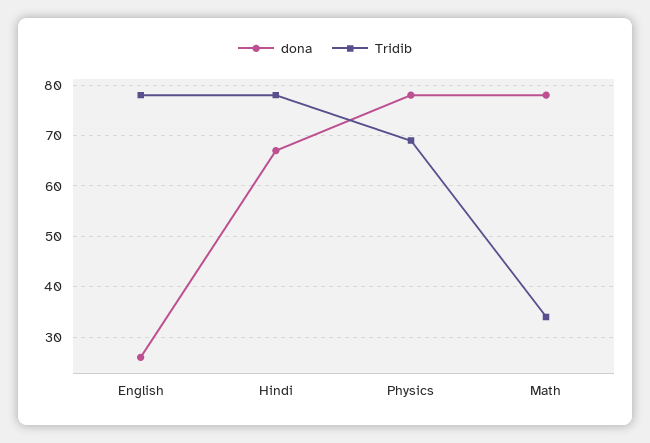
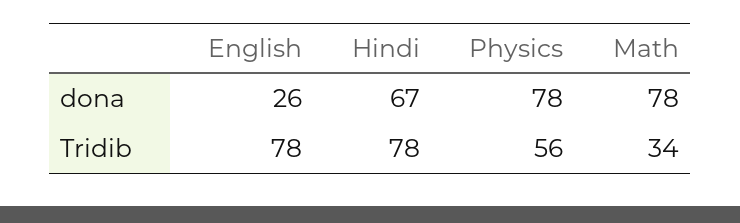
Tridib, Physics: 70 -> 56

